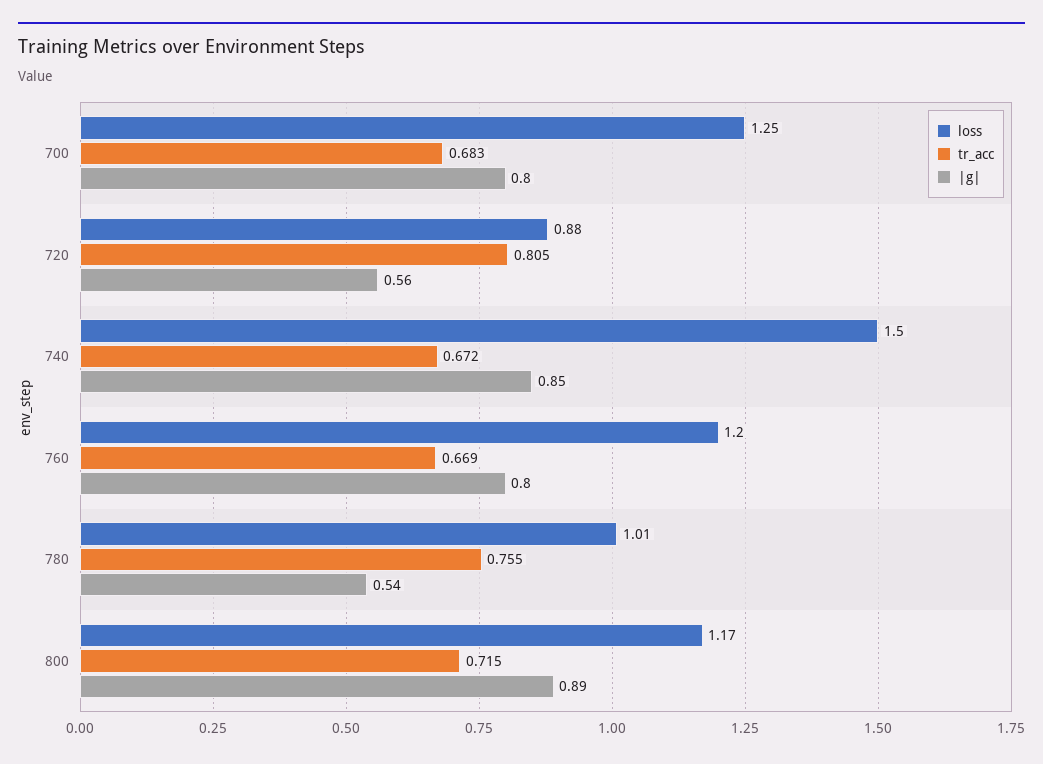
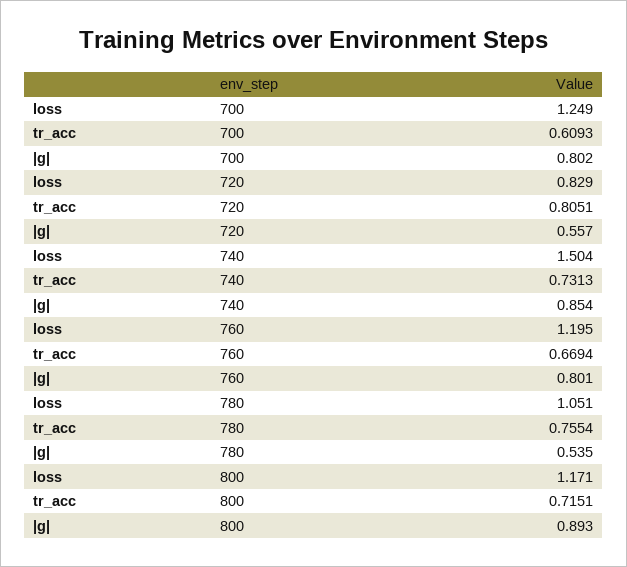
tr_acc, 700: 0.683 -> 0.6093
loss, 720: 0.88 -> 0.829
tr_acc, 740: 0.672 -> 0.7313
loss, 780: 1.01 -> 1.051

